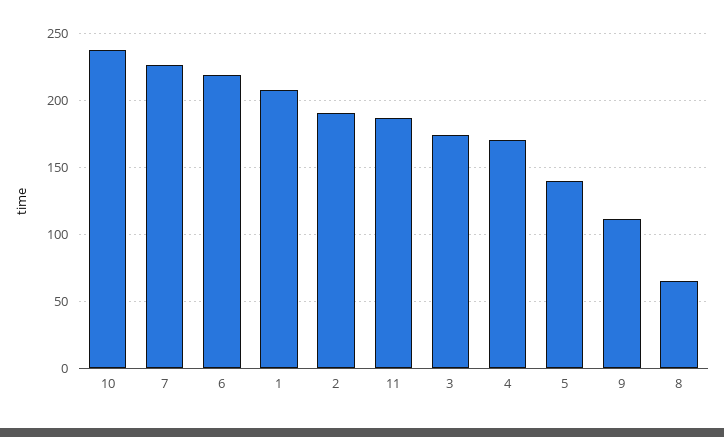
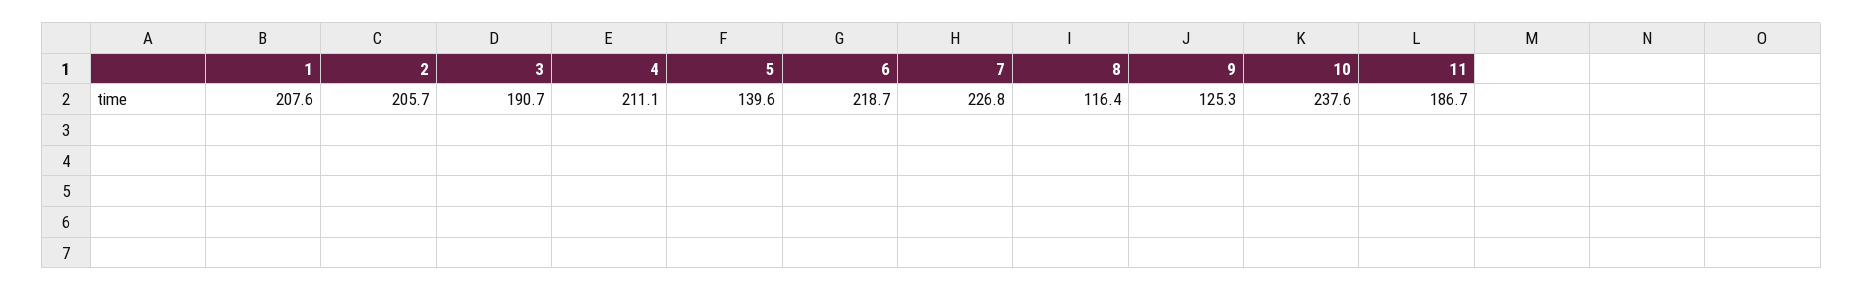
2: 190 -> 205.7
3: 175 -> 190.7
4: 170 -> 211.1
9: 110 -> 125.3
8: 65 -> 116.4

